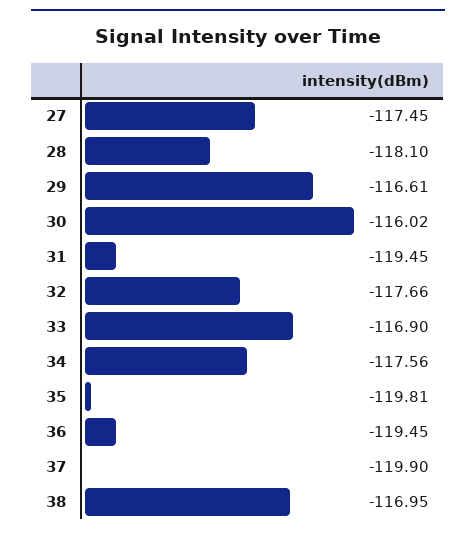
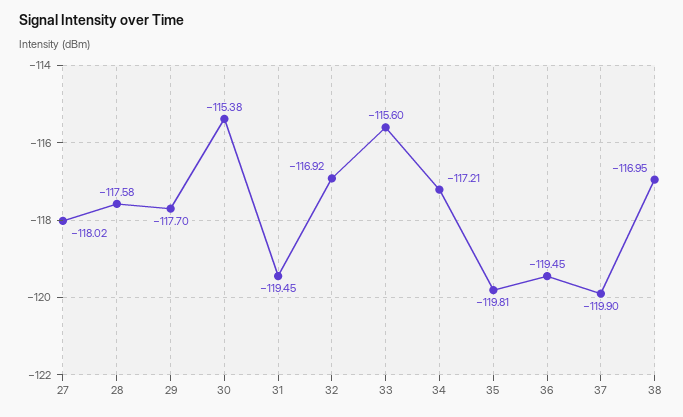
27: -117.45 -> -118.02
28: -118.1 -> -117.58
29: -116.61 -> -117.7
30: -116.02 -> -115.38
32: -117.66 -> -116.92
33: -116.9 -> -115.6
34: -117.56 -> -117.21

